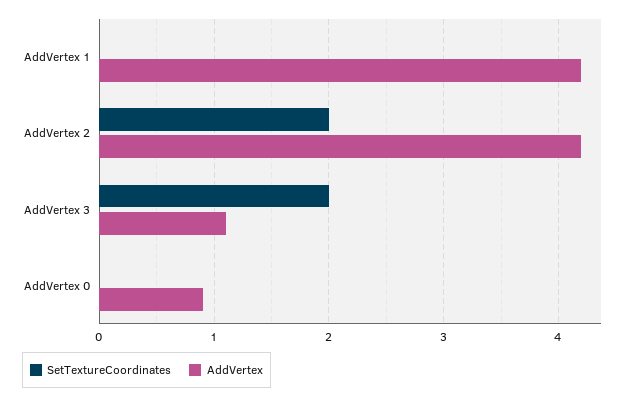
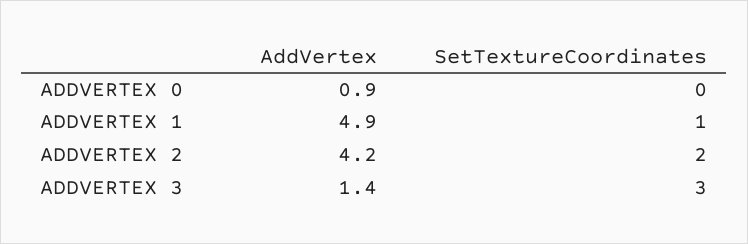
SetTextureCoordinates, AddVertex 1: 0 -> 1
AddVertex, AddVertex 1: 4.2 -> 4.9
SetTextureCoordinates, AddVertex 3: 2 -> 3
AddVertex, AddVertex 3: 1.1 -> 1.4

